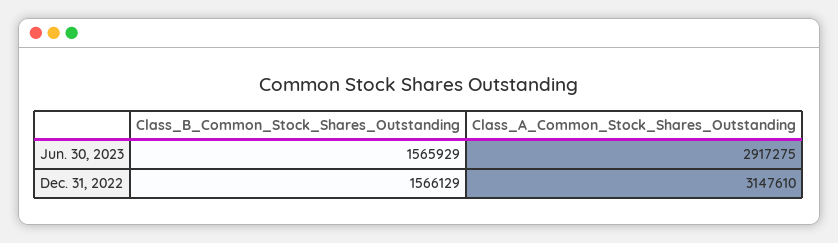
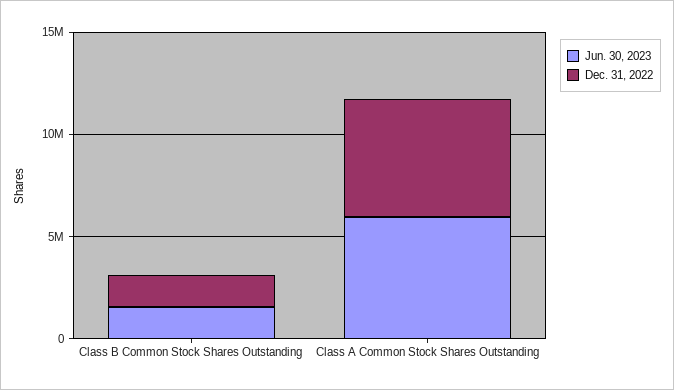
Jun. 30, 2023, Class_A_Common_Stock_Shares_Outstanding: 2917275 -> 6000000
Dec. 31, 2022, Class_A_Common_Stock_Shares_Outstanding: 3147610 -> 6000000

